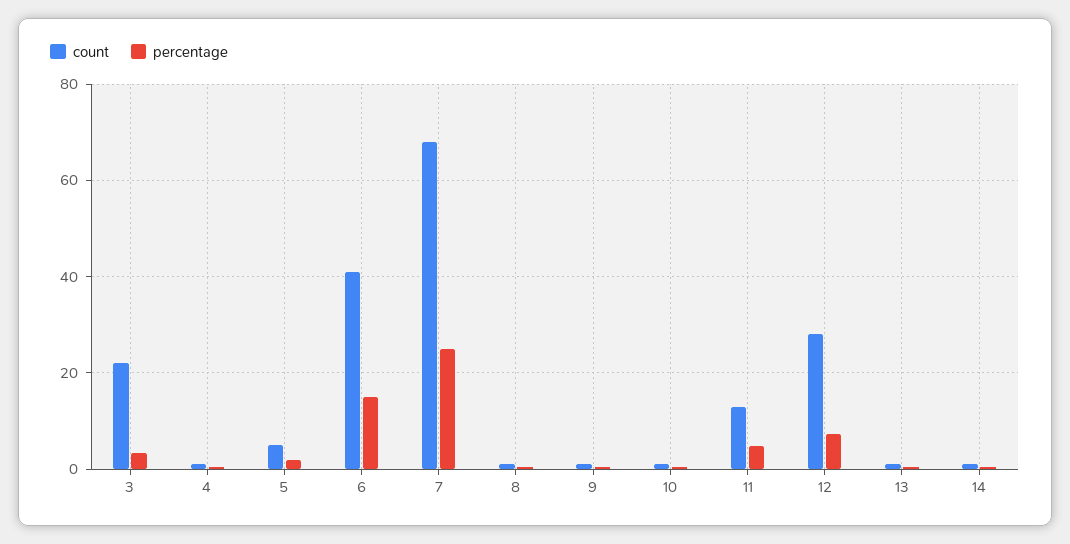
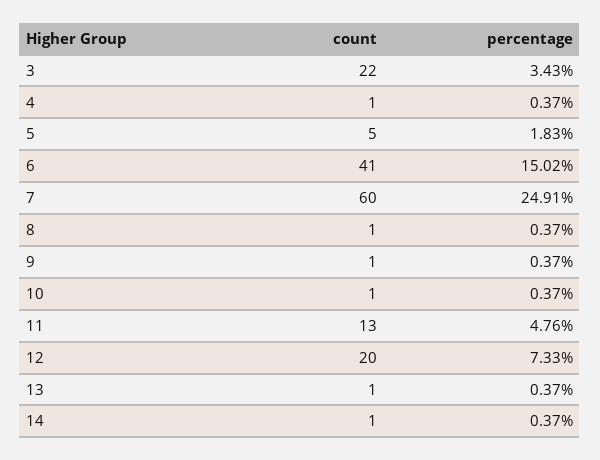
count, 7: 68 -> 60
count, 12: 28 -> 20

